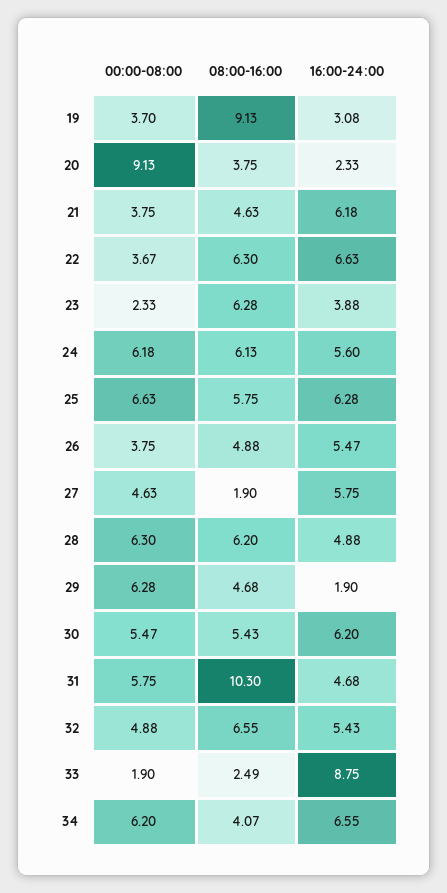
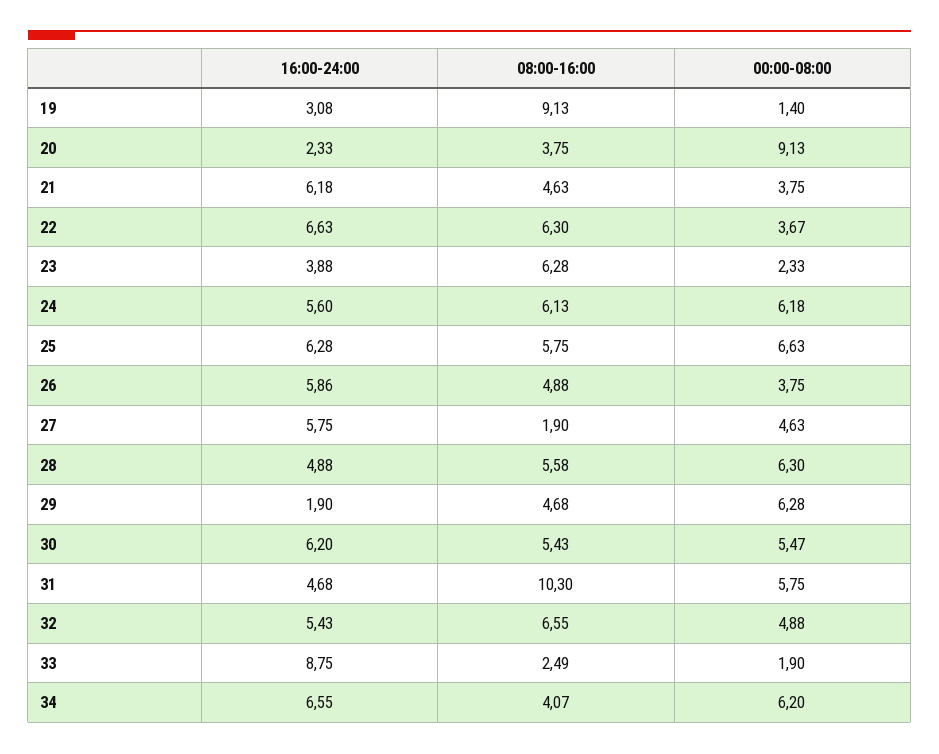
00:00-08:00, 19: 3.7 -> 1.4
16:00-24:00, 26: 5.47 -> 5.86
08:00-16:00, 28: 6.2 -> 5.58

